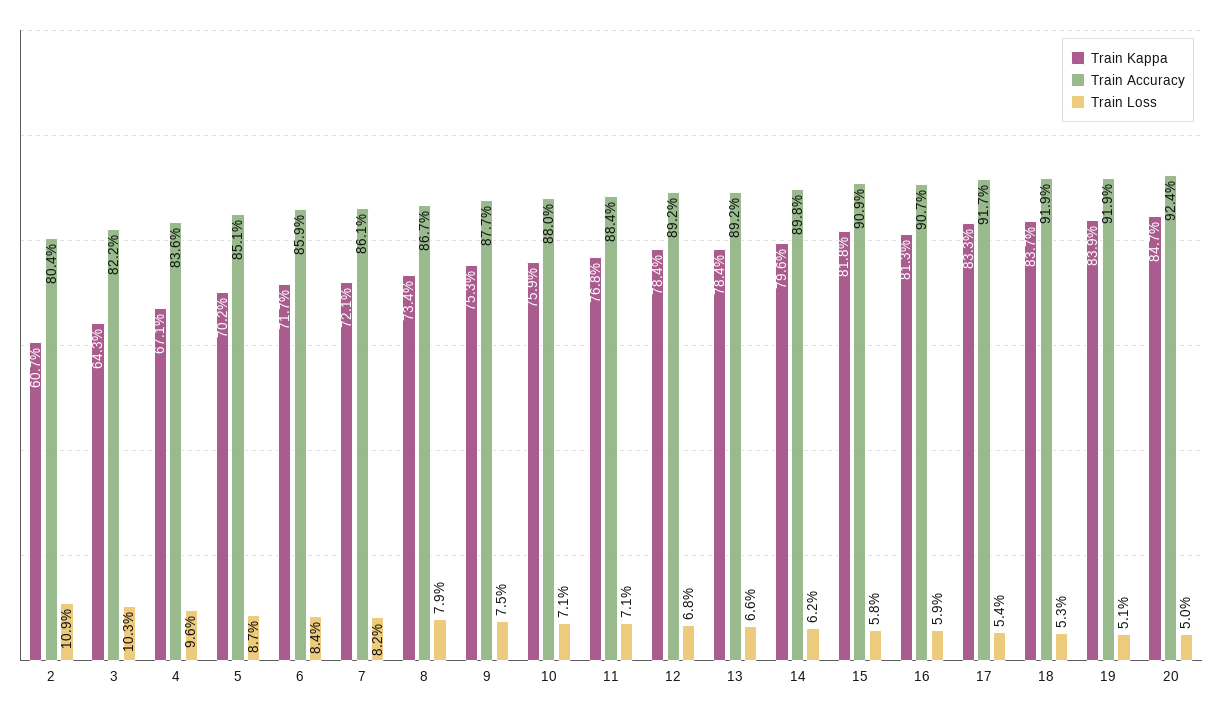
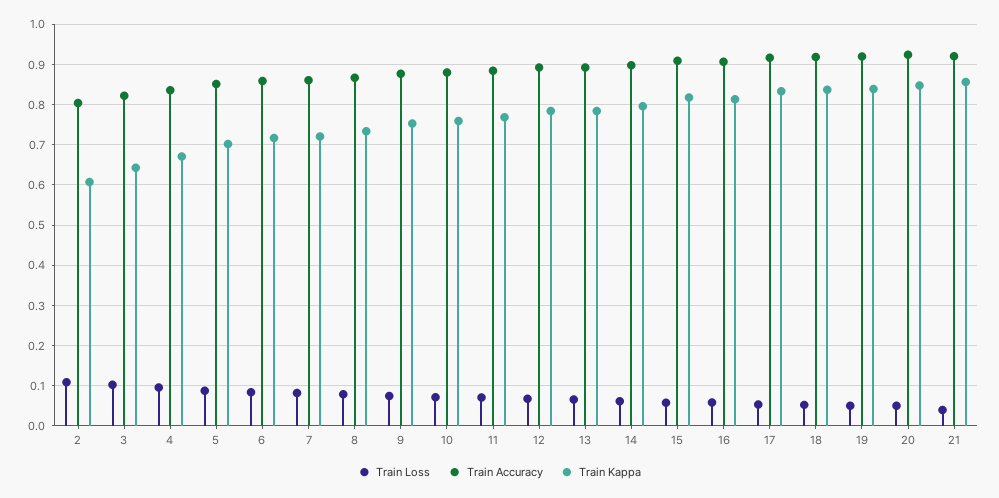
Train Loss, 21: none -> 0.04
Train Accuracy, 21: none -> 0.92
Train Kappa, 21: none -> 0.86

